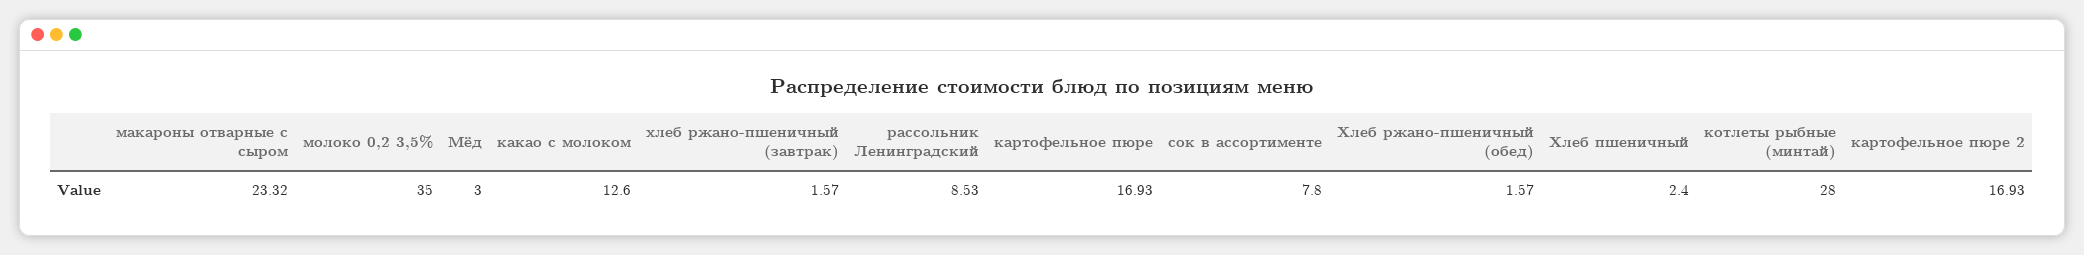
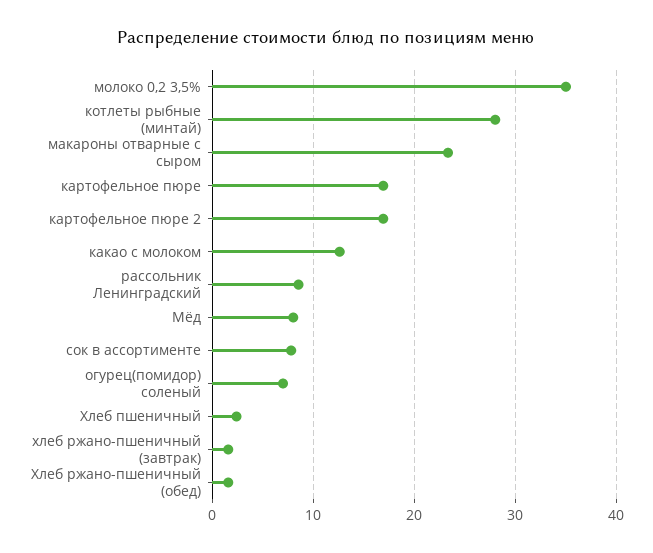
Мёд: 3 -> 8
огурец(помидор) соленый: none -> 7

